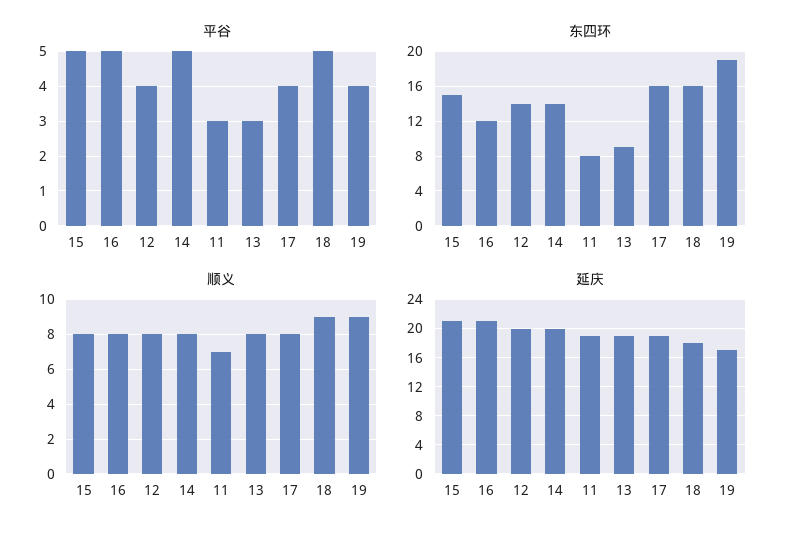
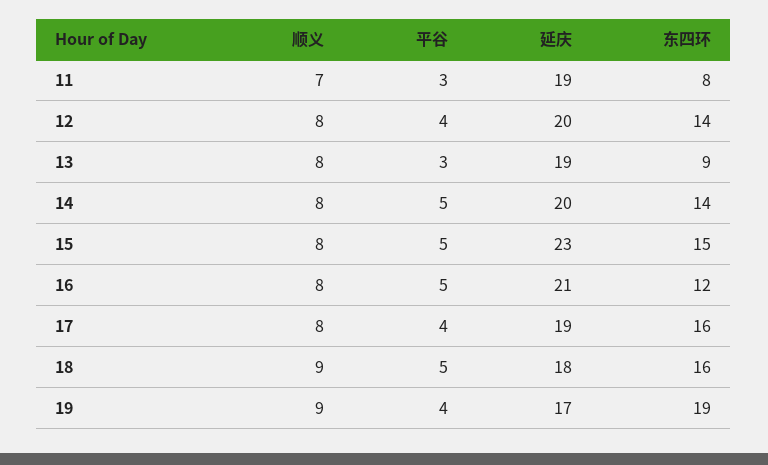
延庆, 15: 21 -> 23

